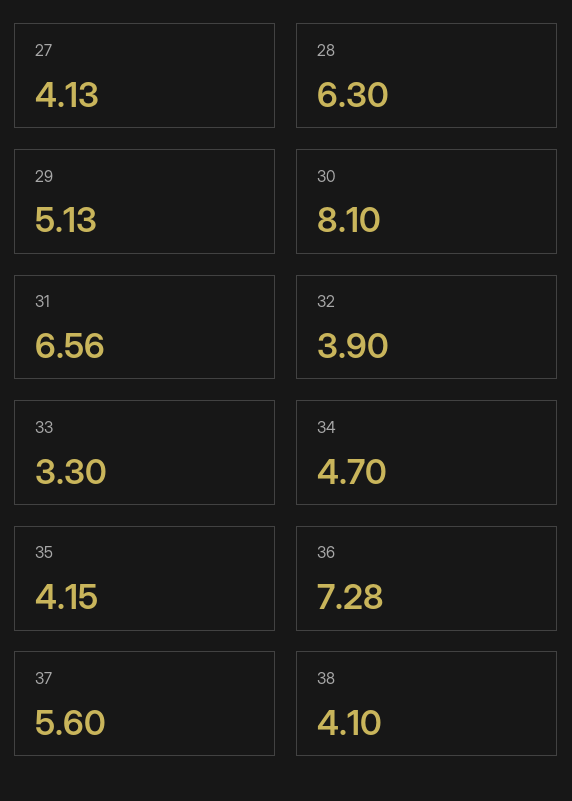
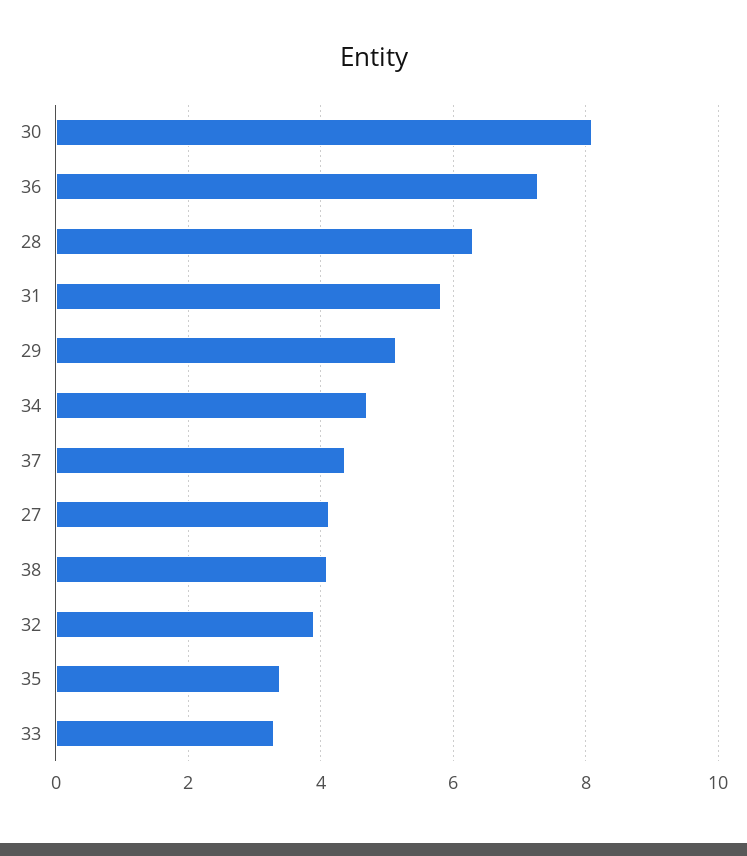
31: 6.56 -> 5.8
35: 4.15 -> 3.4
37: 5.6 -> 4.4

